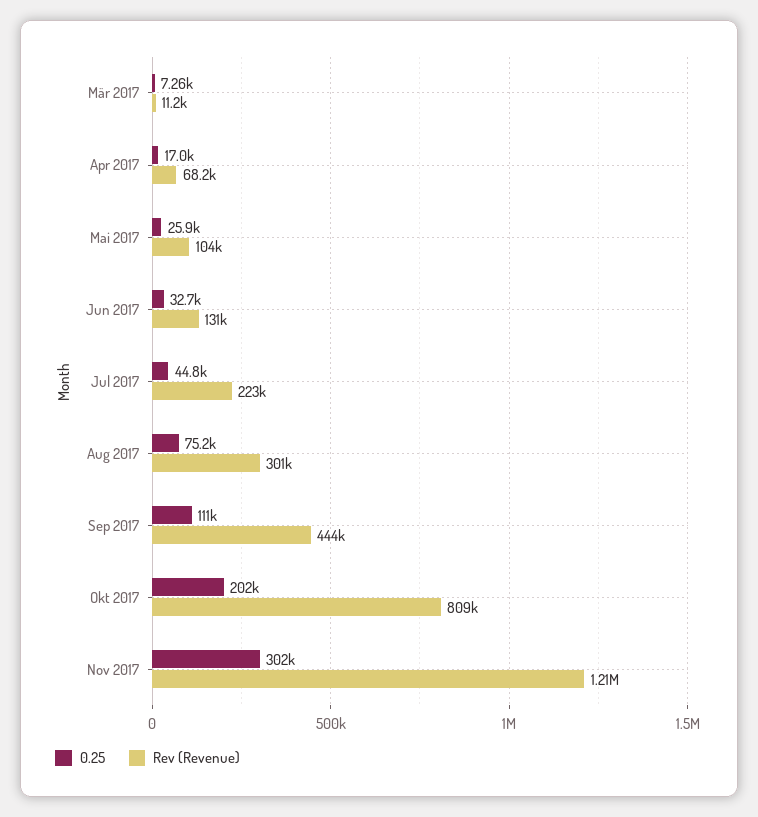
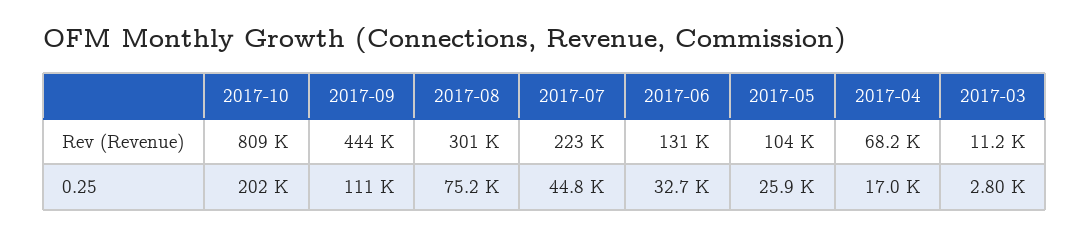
0.25, Mär 2017: 7260 -> 2800
0.25, Nov 2017: 302000 -> none
Rev (Revenue), Nov 2017: 1210000 -> none

